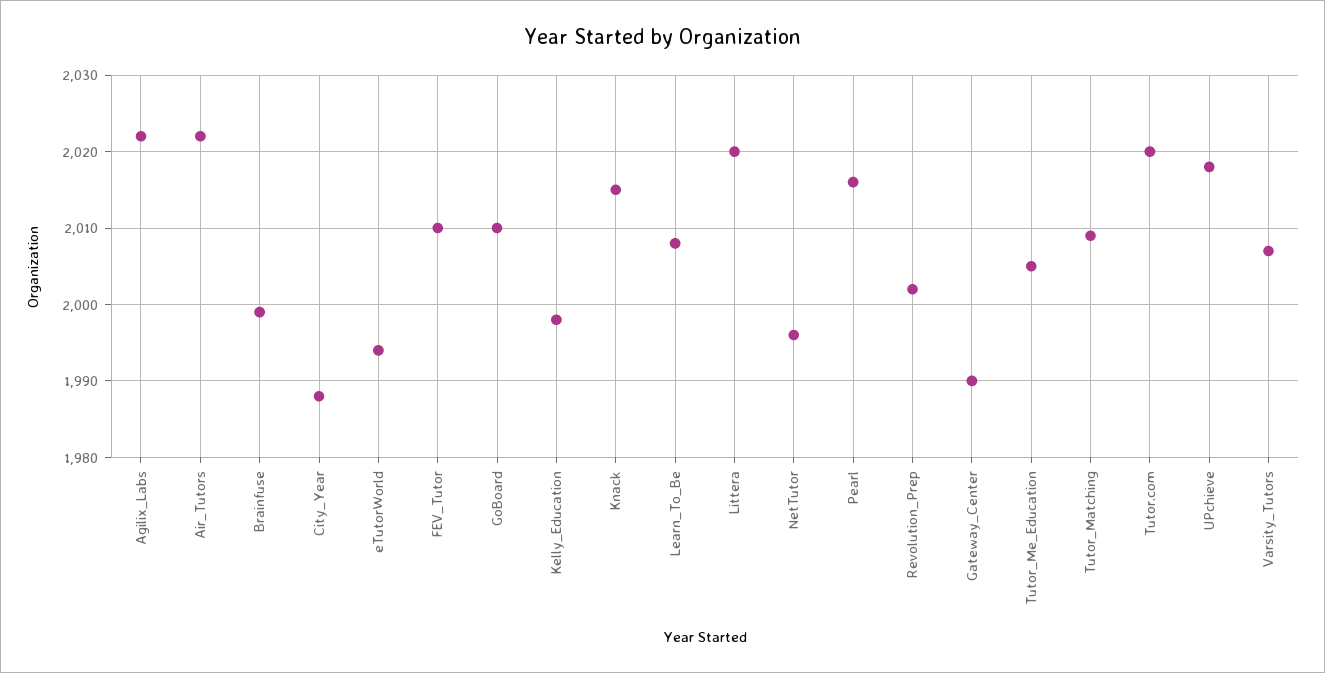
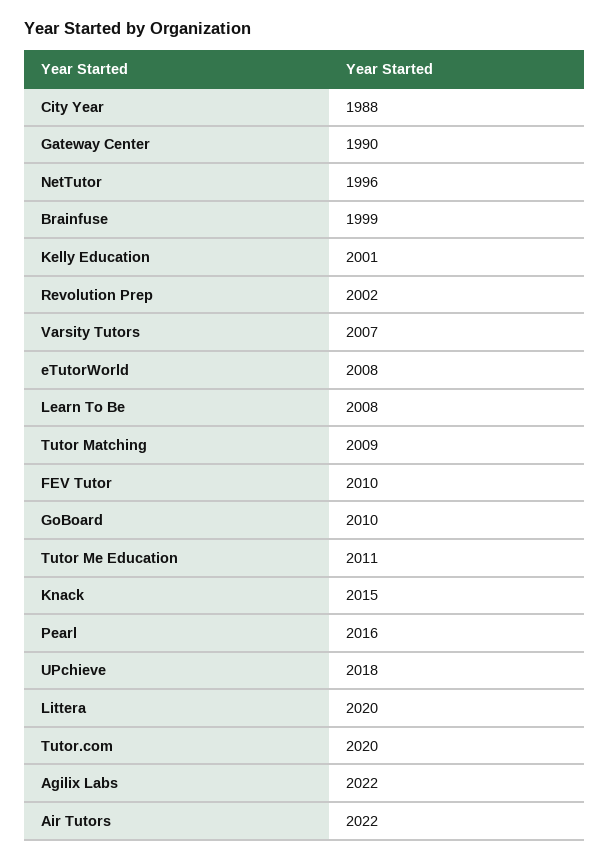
eTutorWorld: 1994 -> 2008
Kelly_Education: 1998 -> 2001
Tutor_Me_Education: 2005 -> 2011

